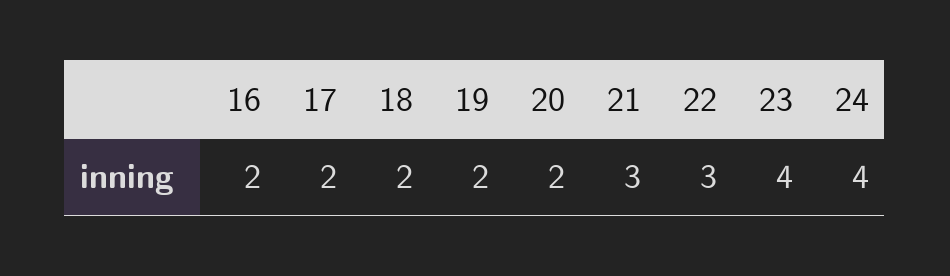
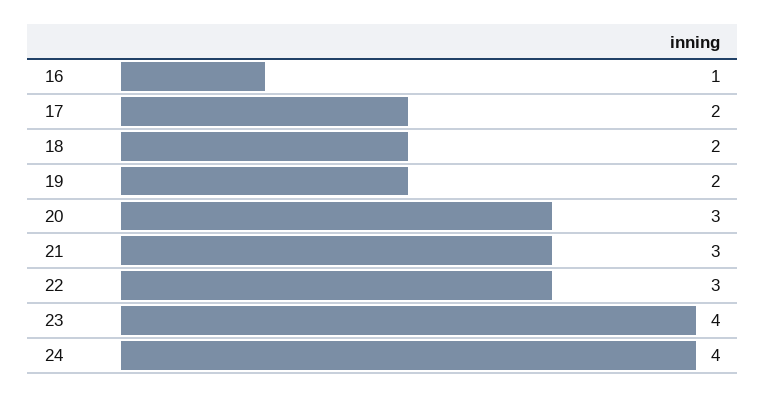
16: 2 -> 1
20: 2 -> 3

